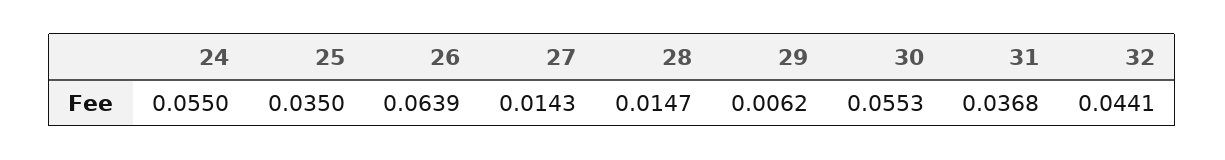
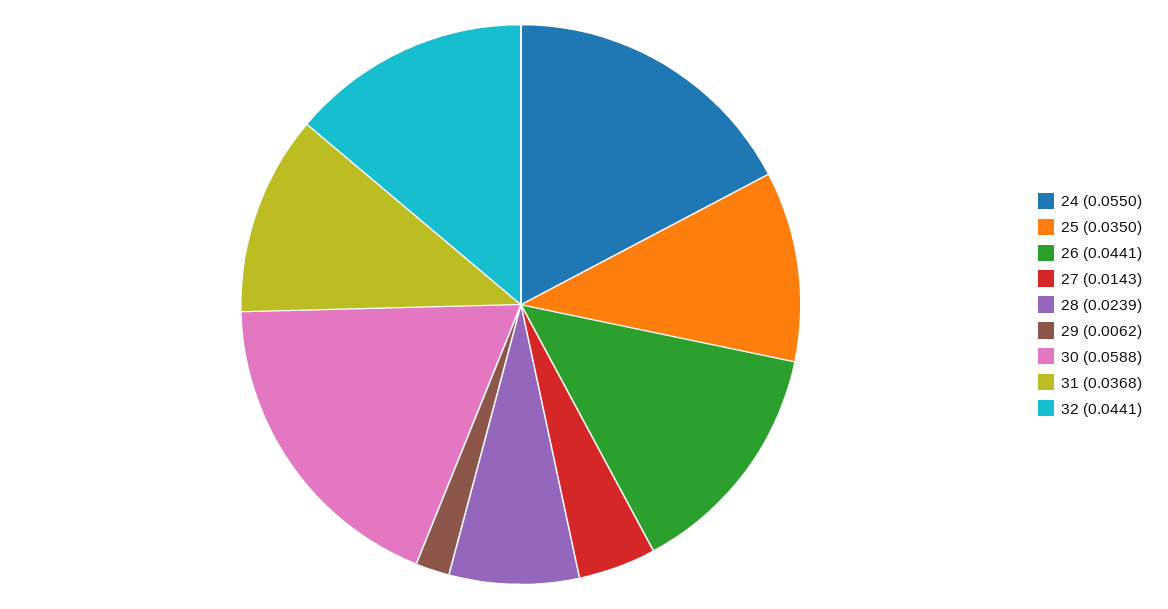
26: 0.0639 -> 0.0441
28: 0.0147 -> 0.0239
30: 0.0553 -> 0.0588

